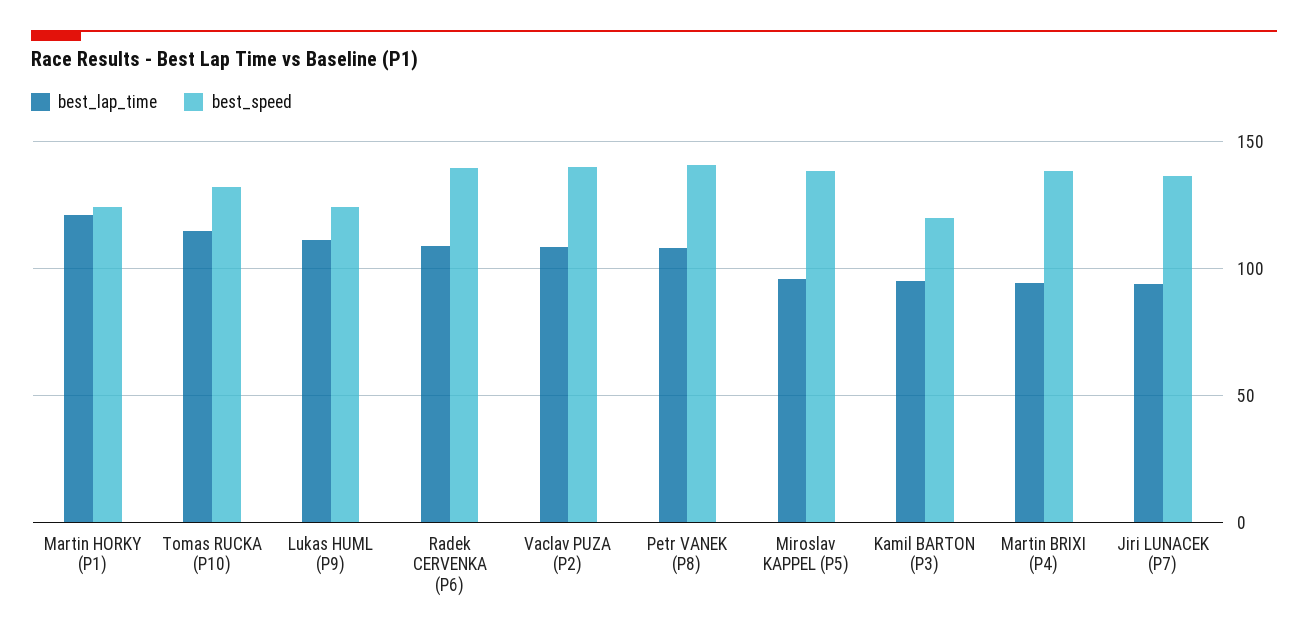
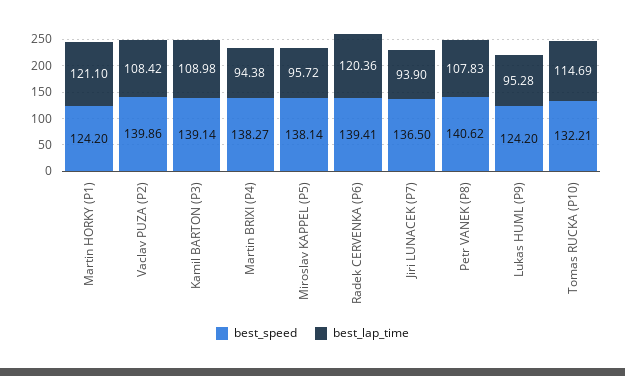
best_lap_time, Lukas HUML (P9): 110 -> 95.28
best_lap_time, Radek CERVENKA (P6): 110 -> 120.36
best_lap_time, Kamil BARTON (P3): 95 -> 108.98
best_speed, Kamil BARTON (P3): 120 -> 139.14

